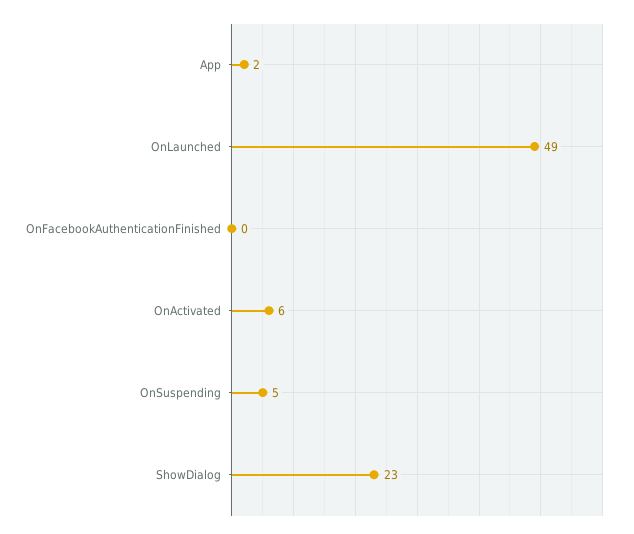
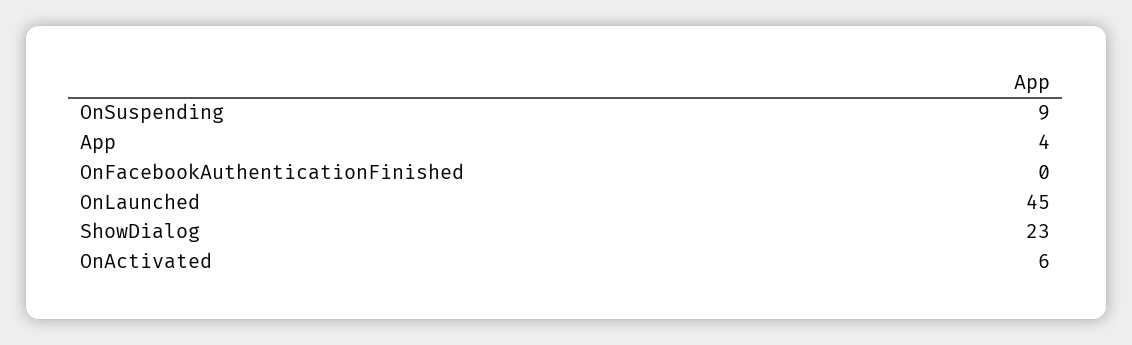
App: 2 -> 4
OnLaunched: 49 -> 45
OnSuspending: 5 -> 9

